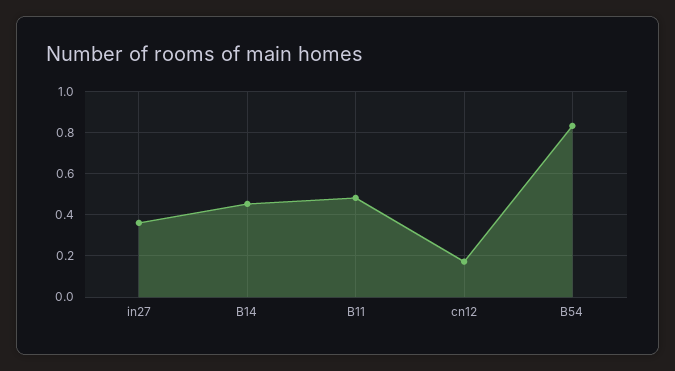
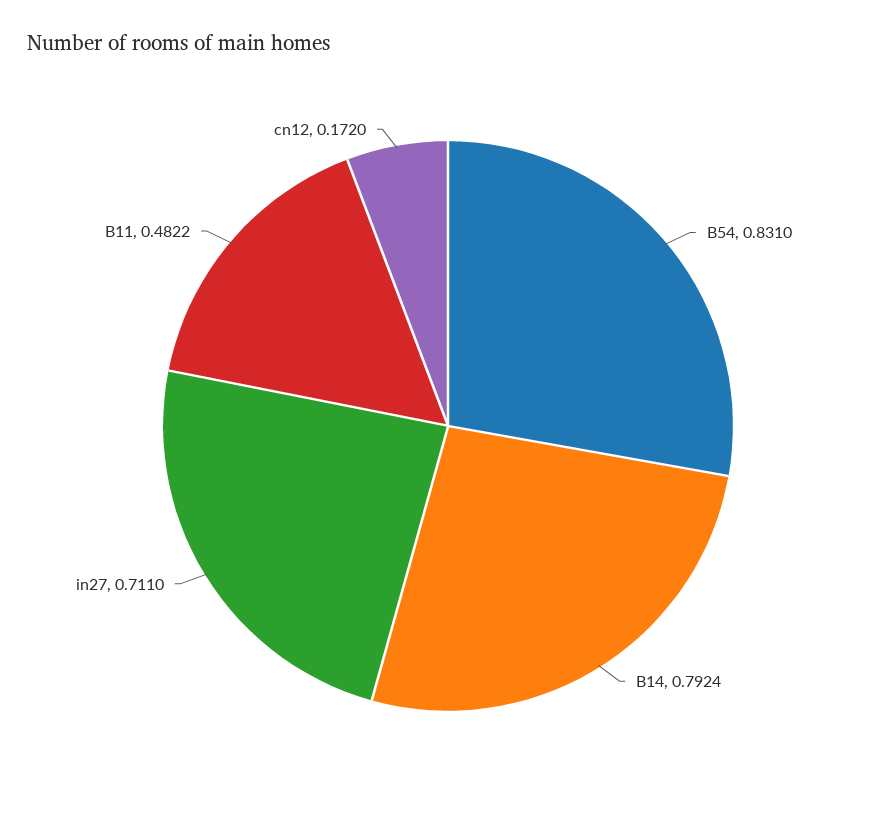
in27: 0.35 -> 0.711
B14: 0.45 -> 0.7924

